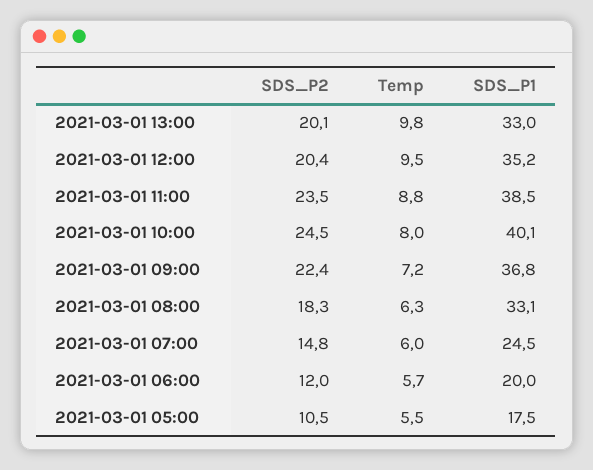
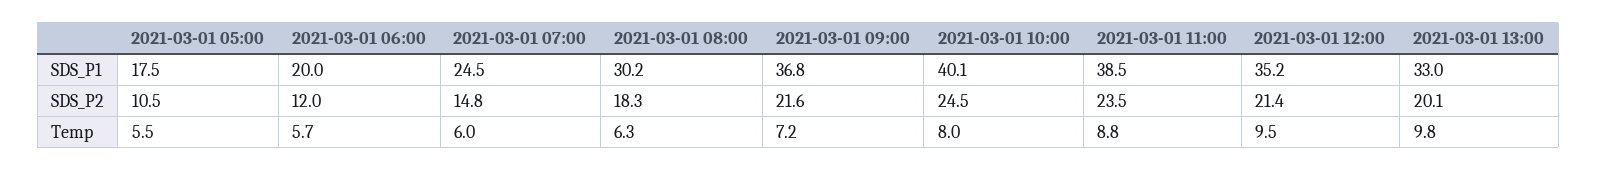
SDS_P2, 2021-03-01 12:00: 20.4 -> 21.4
SDS_P2, 2021-03-01 09:00: 22.4 -> 21.6
SDS_P1, 2021-03-01 08:00: 33.1 -> 30.2

